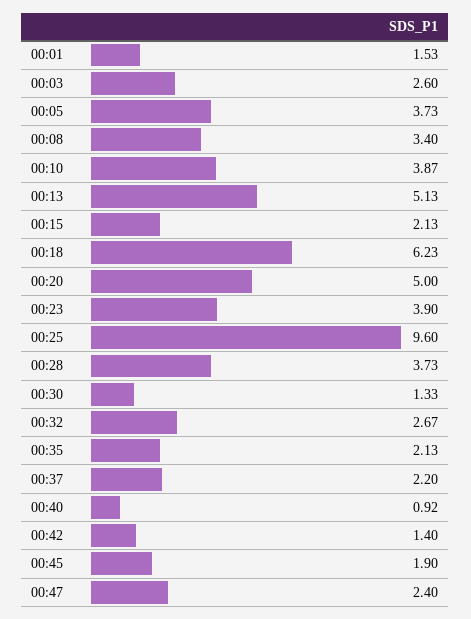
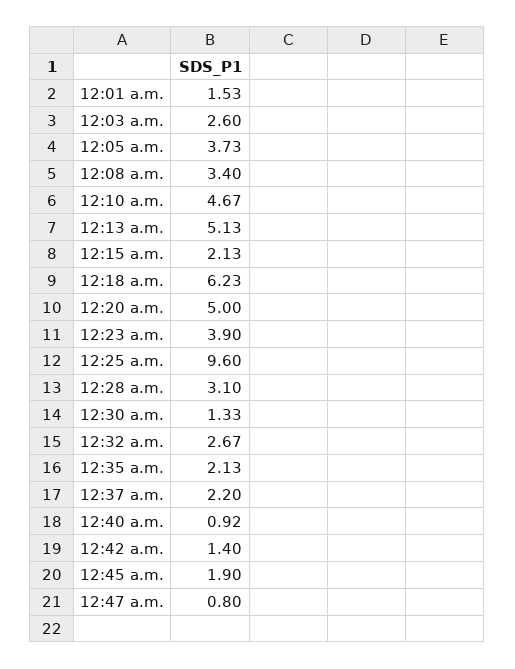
00:10: 3.87 -> 4.67
00:28: 3.73 -> 3.1
00:47: 2.4 -> 0.8

